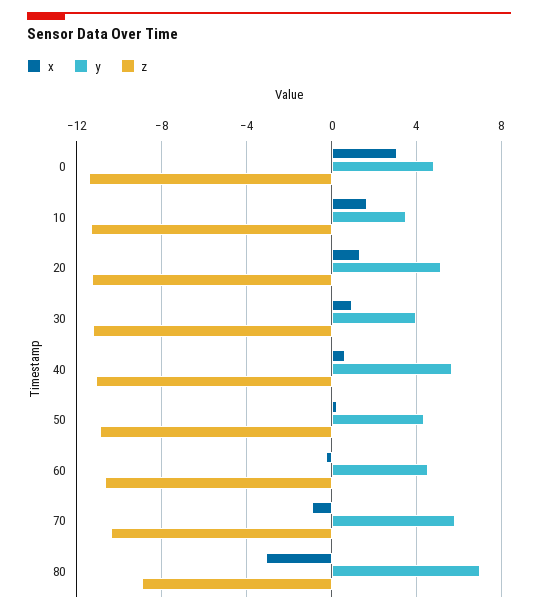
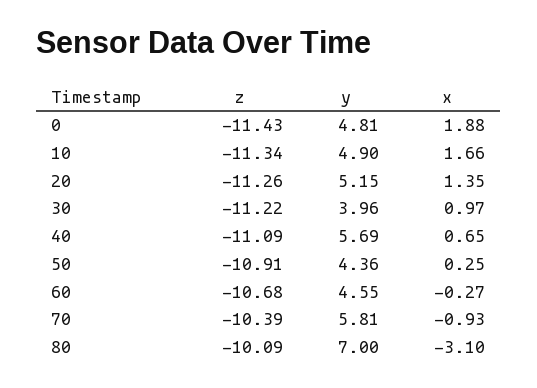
x, 0: 3 -> 1.88
y, 10: 3.5 -> 4.9
z, 80: -9 -> -10.09

